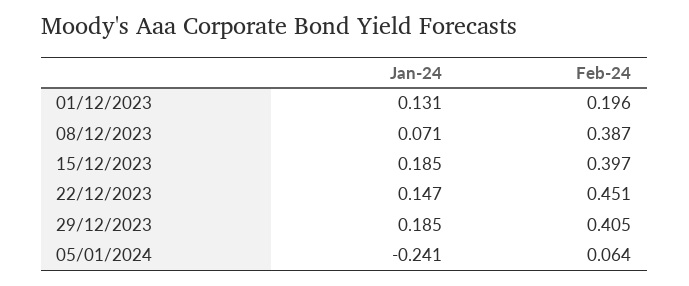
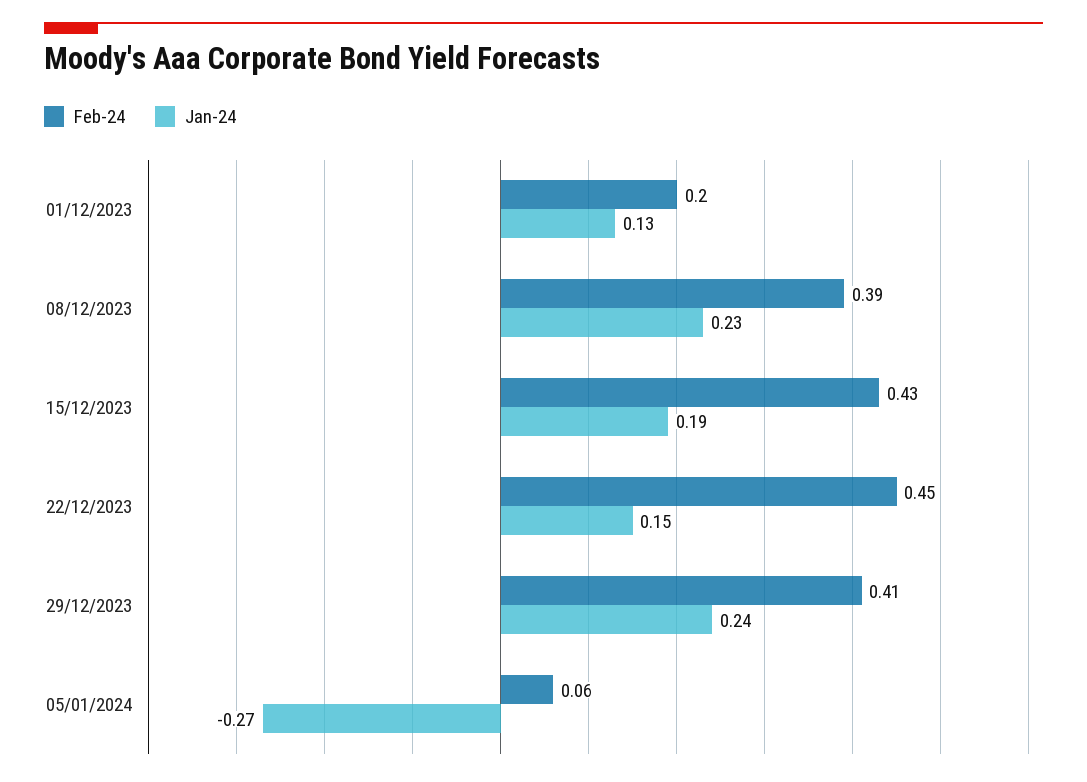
Jan-24, 08/12/2023: 0.071 -> 0.23
Feb-24, 15/12/2023: 0.397 -> 0.43
Jan-24, 29/12/2023: 0.185 -> 0.24
Jan-24, 05/01/2024: -0.241 -> -0.27

